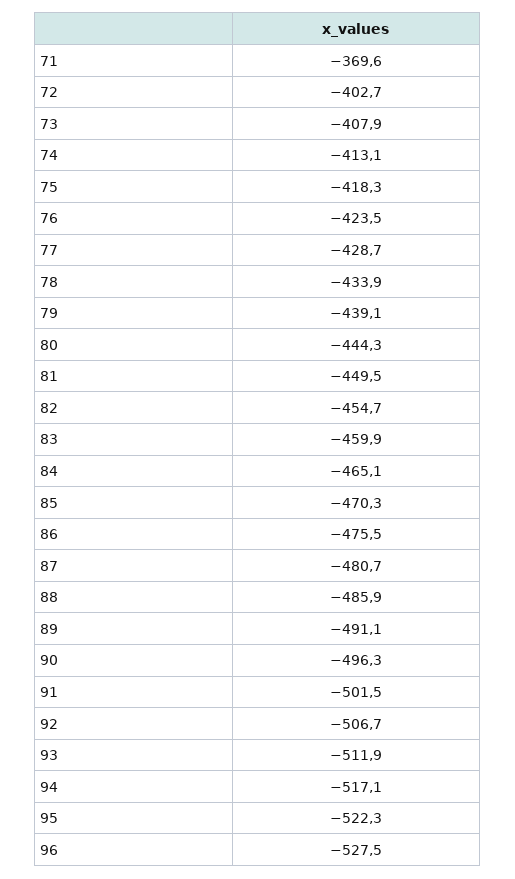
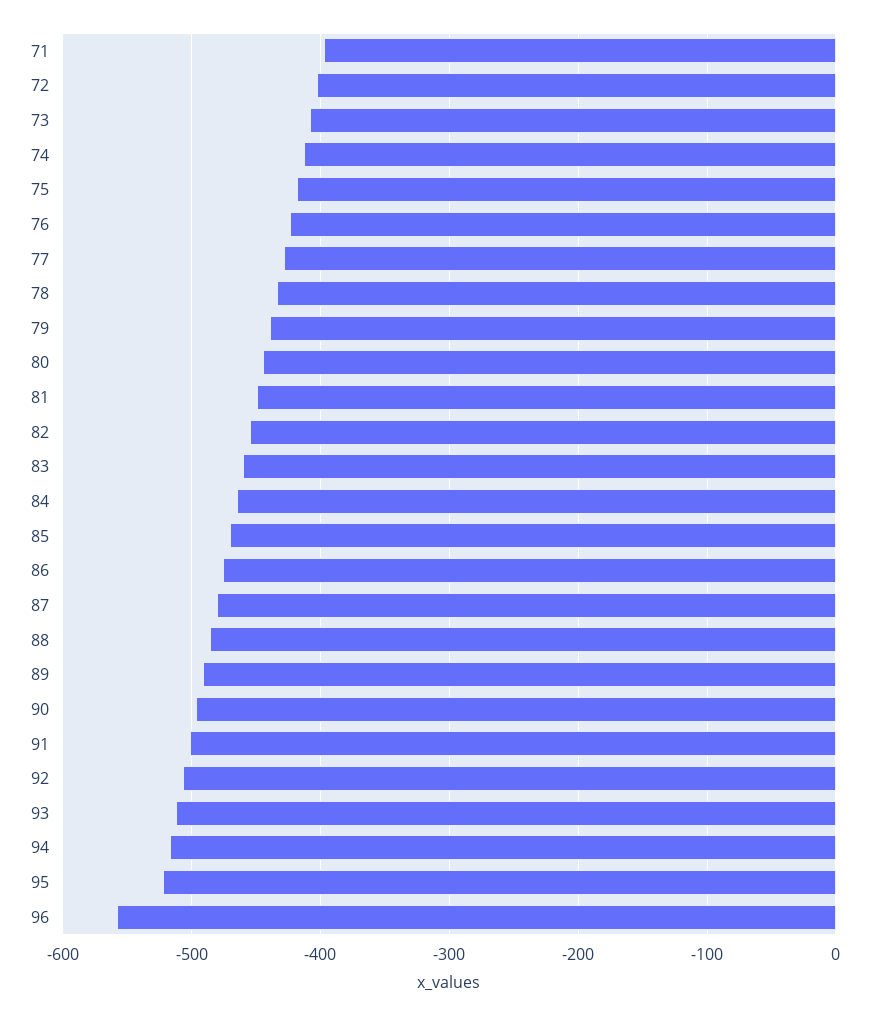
71: -369.6 -> -400
96: -527.5 -> -560

